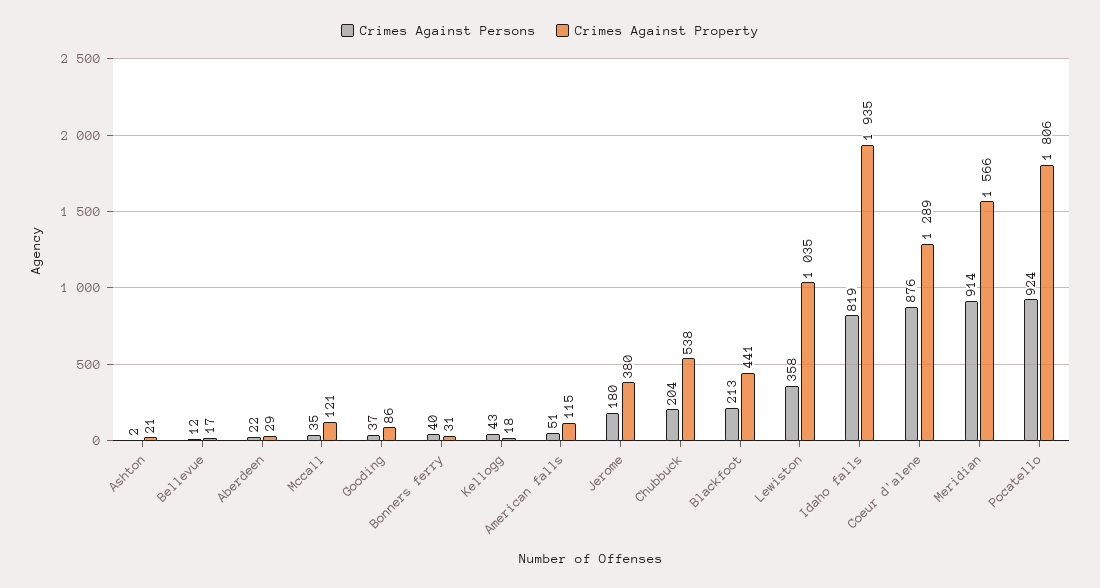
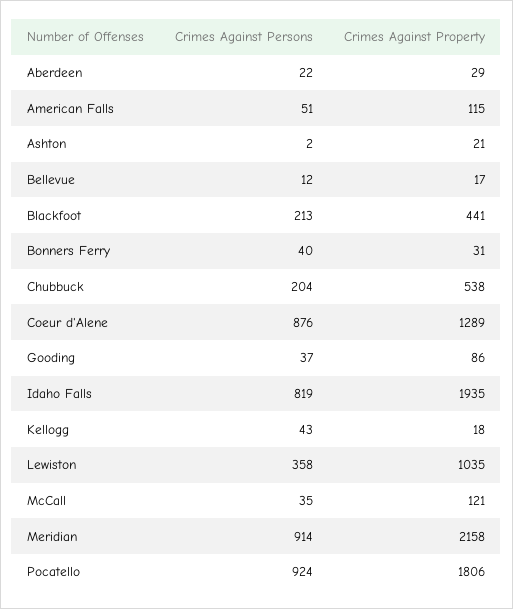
Crimes Against Persons, Jerome: 180 -> none
Crimes Against Property, Jerome: 380 -> none
Crimes Against Property, Meridian: 1566 -> 2158

